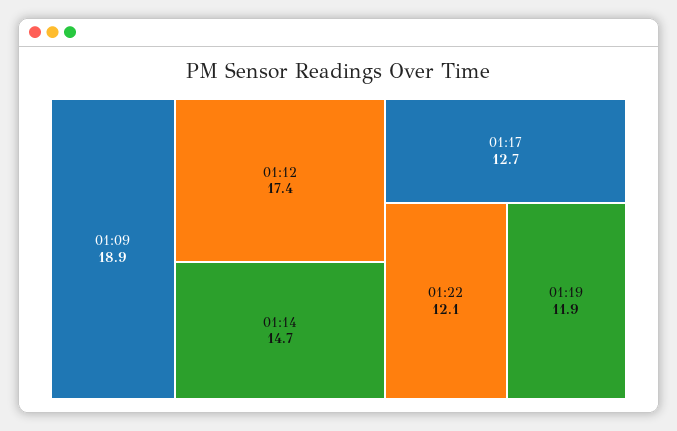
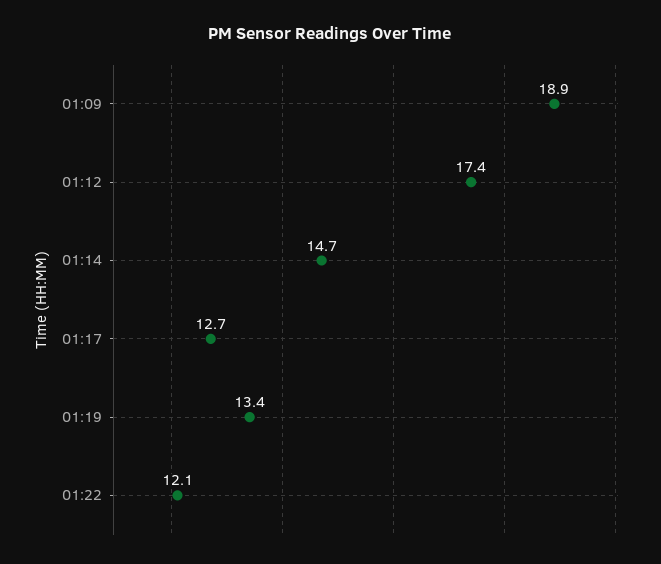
01:19: 11.9 -> 13.4

